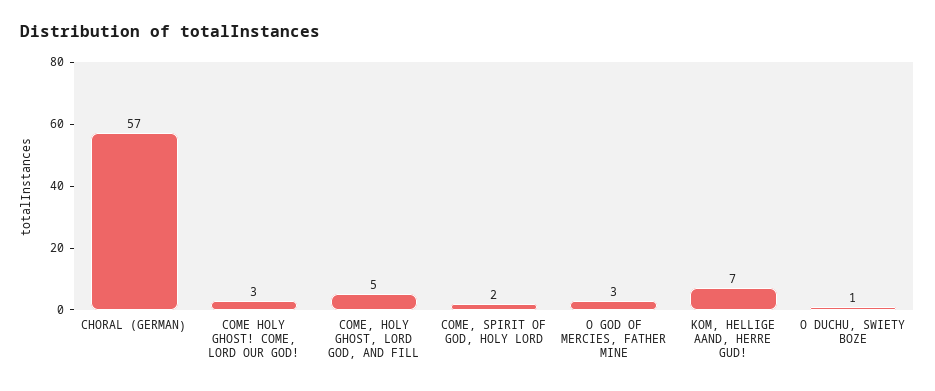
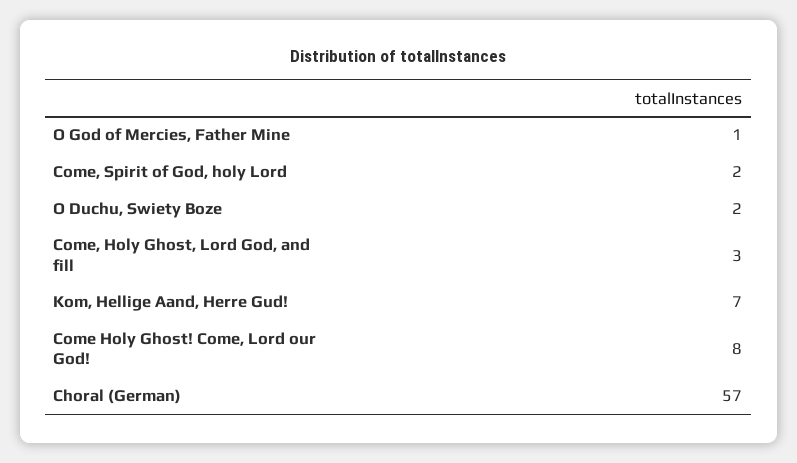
COME HOLY GHOST! COME, LORD OUR GOD!: 3 -> 8
COME, HOLY GHOST, LORD GOD, AND FILL: 5 -> 3
O GOD OF MERCIES, FATHER MINE: 3 -> 1
O DUCHU, SWIETY BOZE: 1 -> 2

